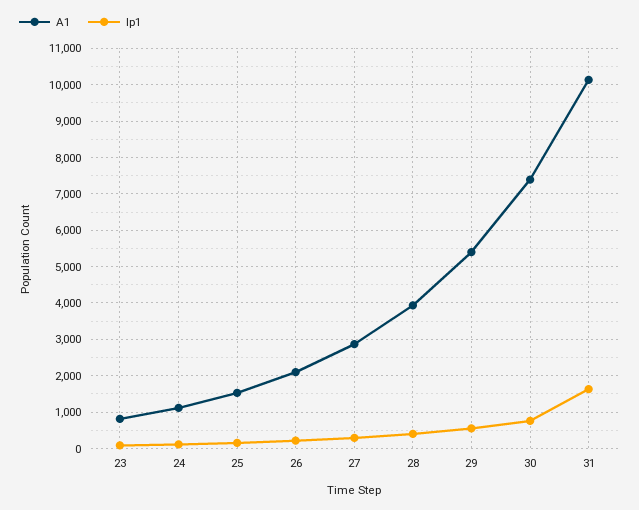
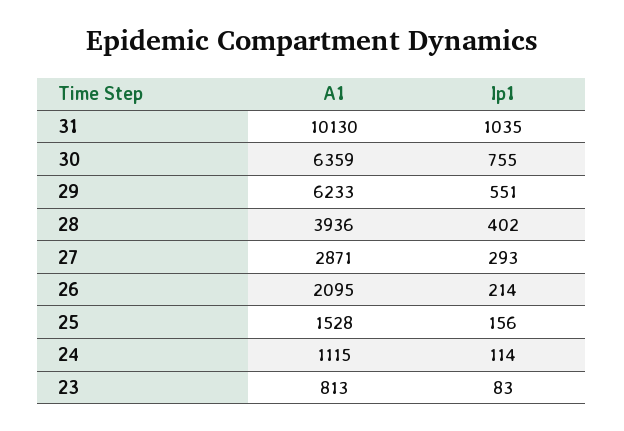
A1, 29: 5400 -> 6233
A1, 30: 7400 -> 6359
Ip1, 31: 1600 -> 1035

